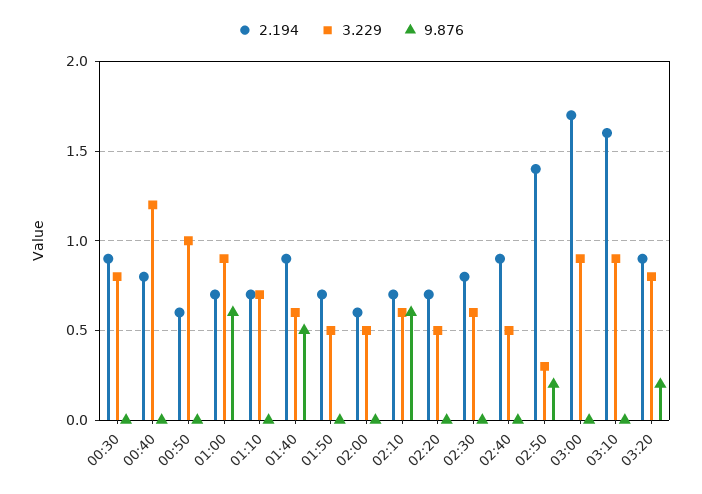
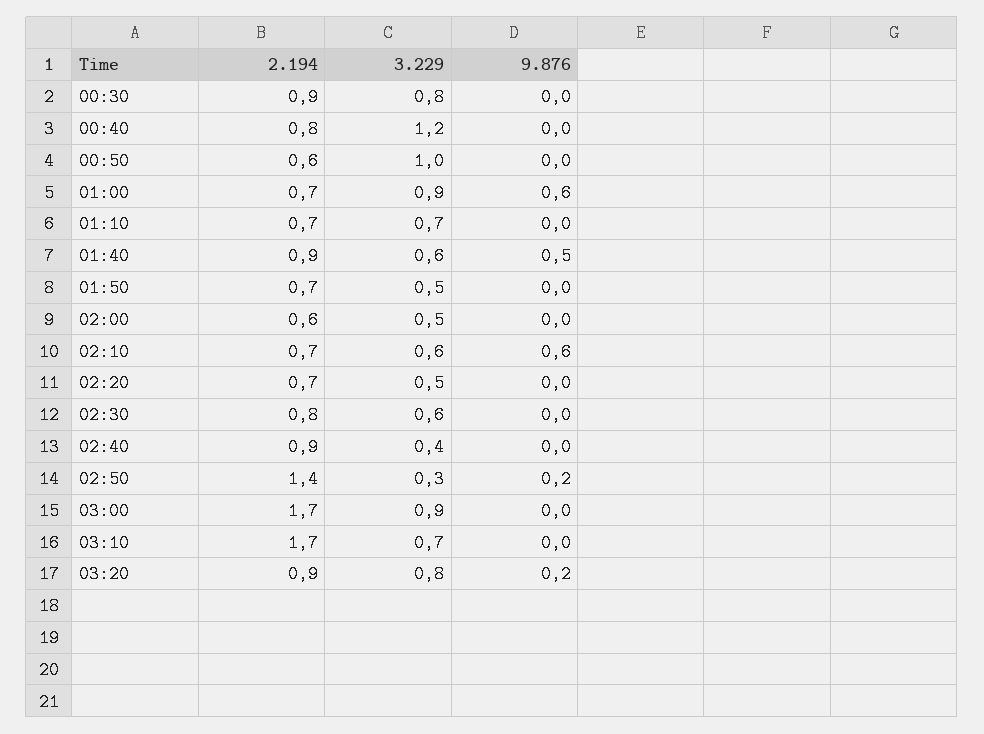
3.229, 02:40: 0.5 -> 0.4
2.194, 03:10: 1.6 -> 1.7
3.229, 03:10: 0.9 -> 0.7

